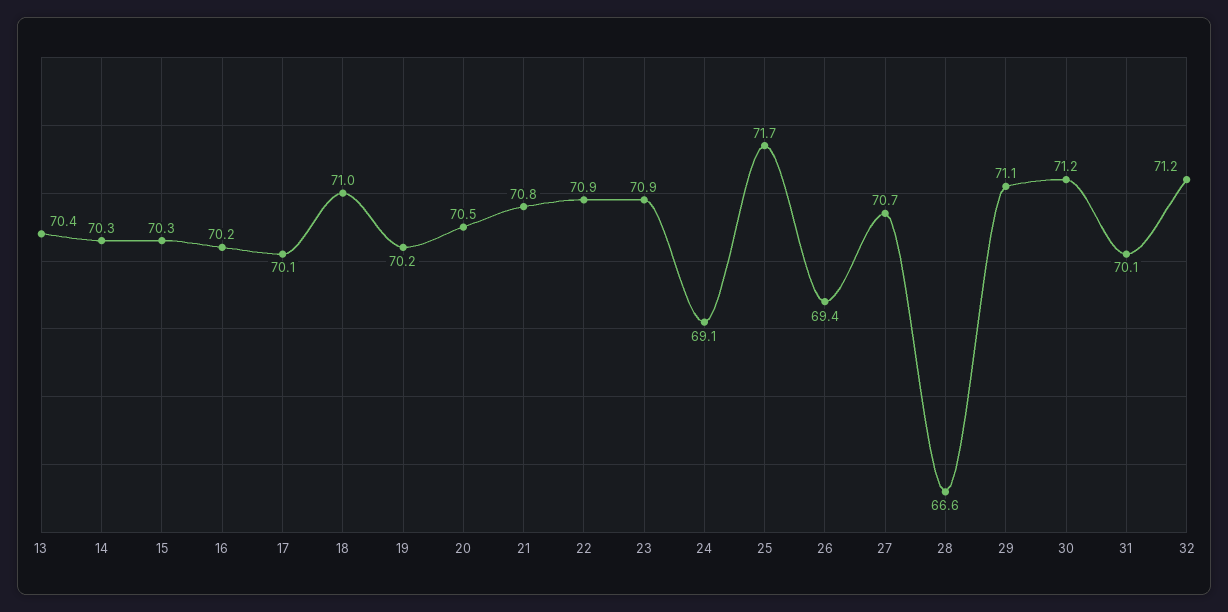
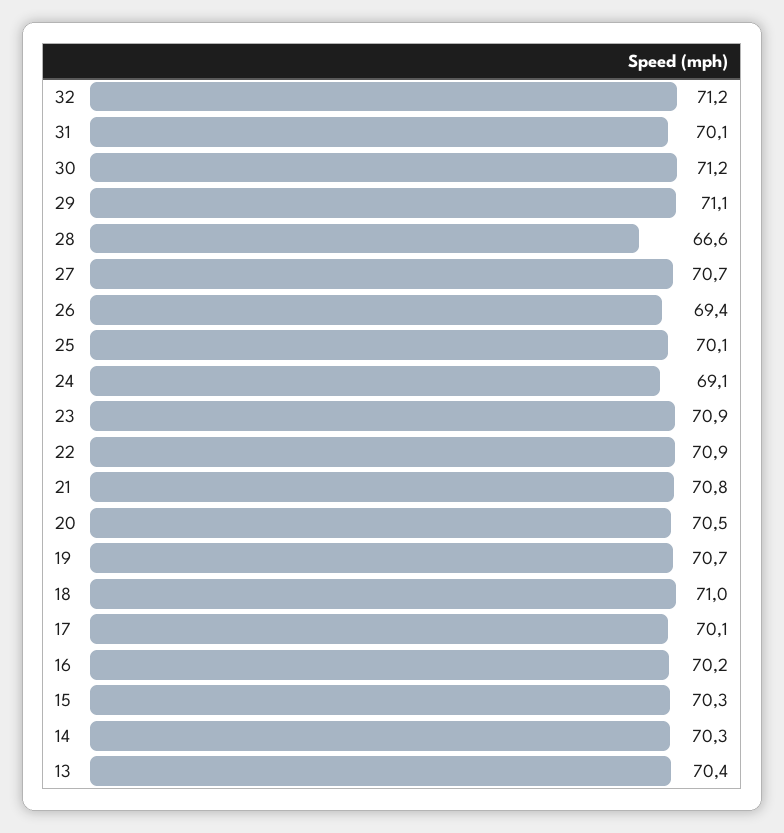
19: 70.2 -> 70.7
25: 71.7 -> 70.1

